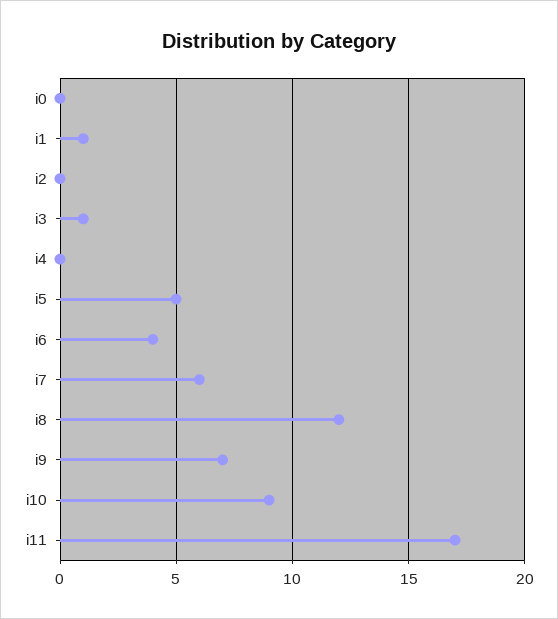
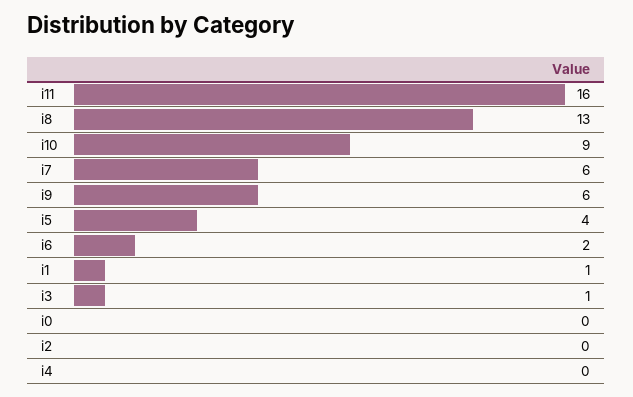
i5: 5 -> 4
i6: 4 -> 2
i8: 12 -> 13
i9: 7 -> 6
i11: 17 -> 16

